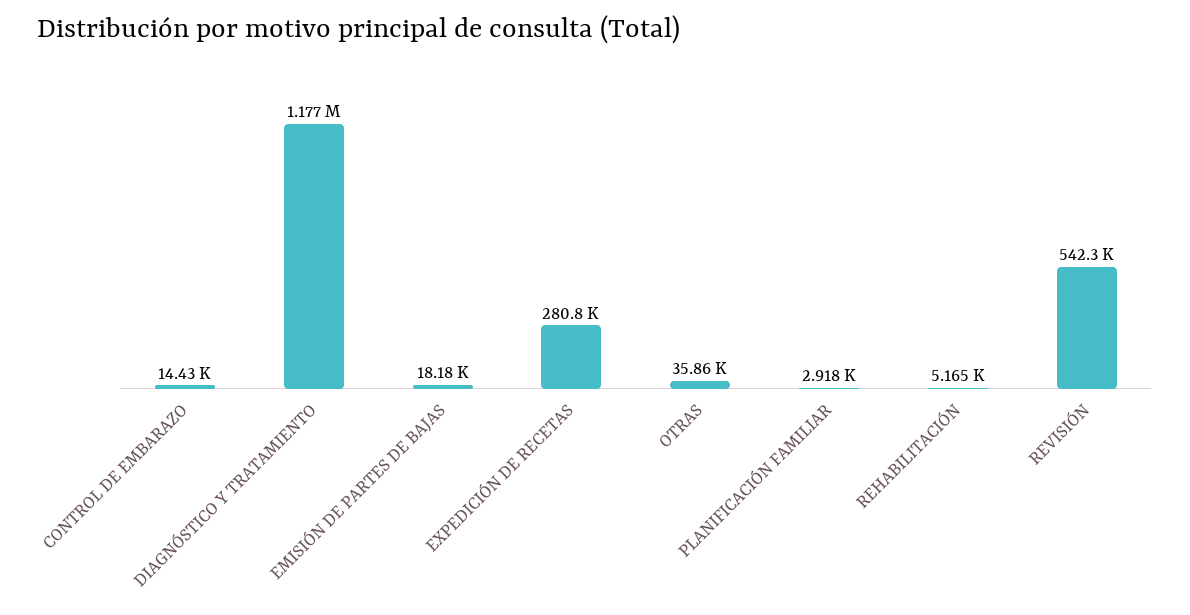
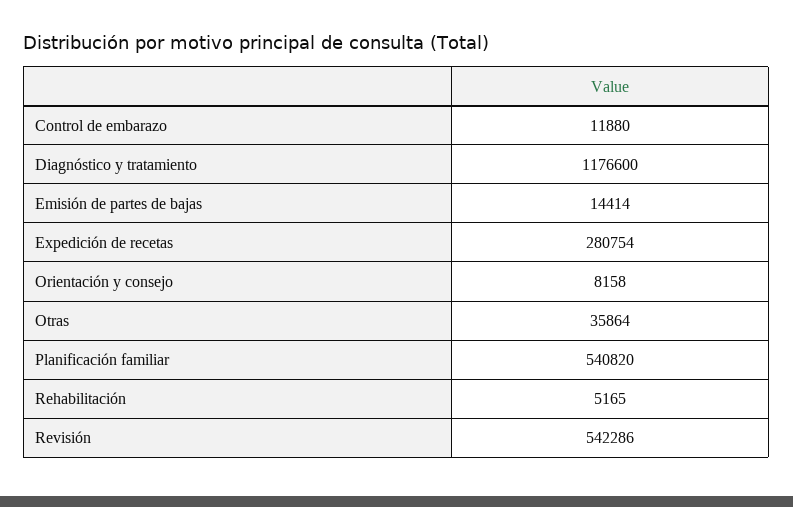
CONTROL DE EMBARAZO: 14430 -> 11880
EMISIÓN DE PARTES DE BAJAS: 18180 -> 14414
PLANIFICACIÓN FAMILIAR: 2918 -> 540820
Orientación y consejo: none -> 8158

